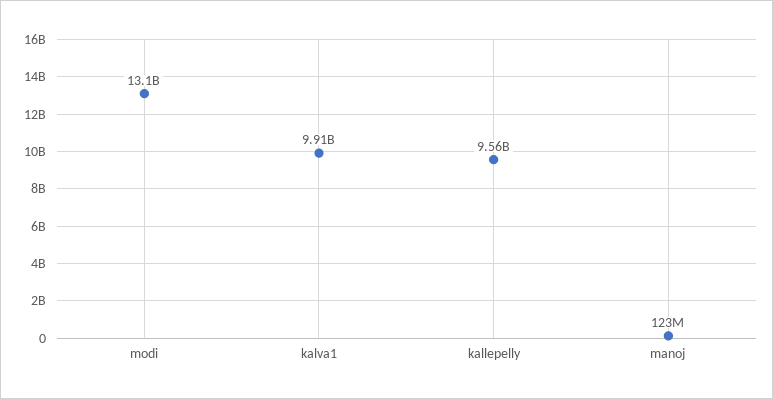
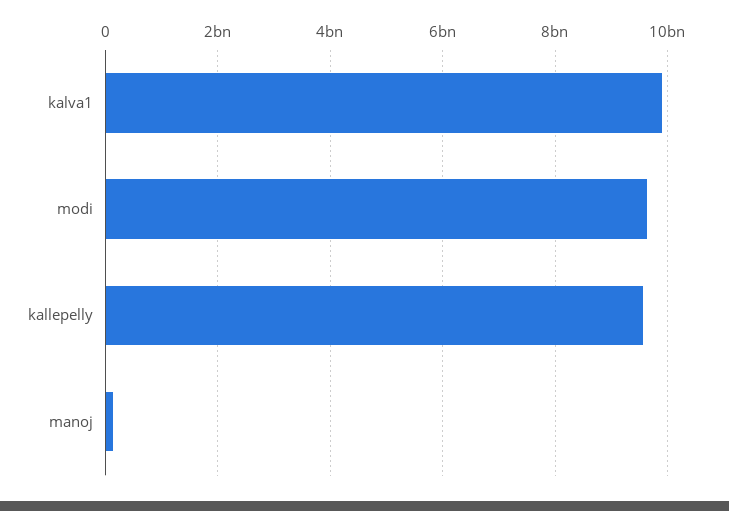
modi: 13100000000 -> 9600000000

